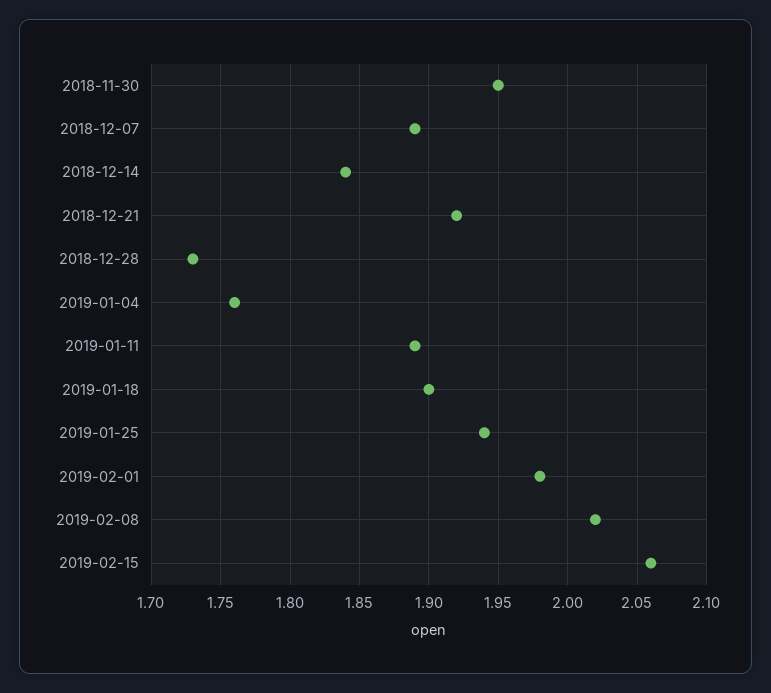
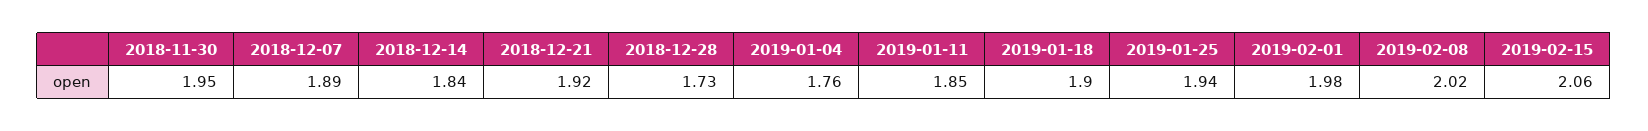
2019-01-11: 1.89 -> 1.85

